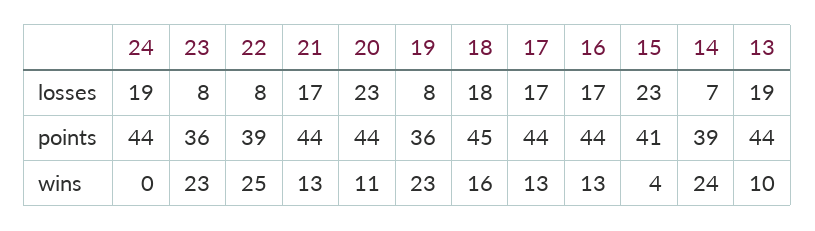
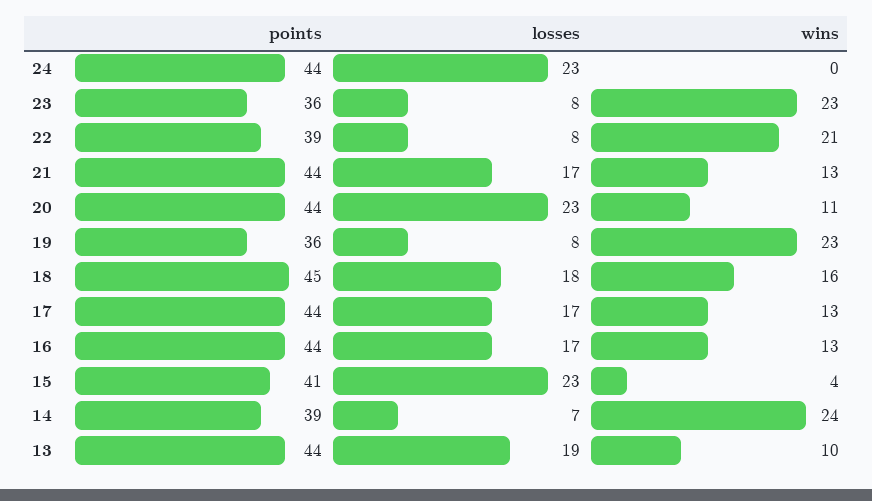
24, losses: 19 -> 23
22, wins: 25 -> 21

